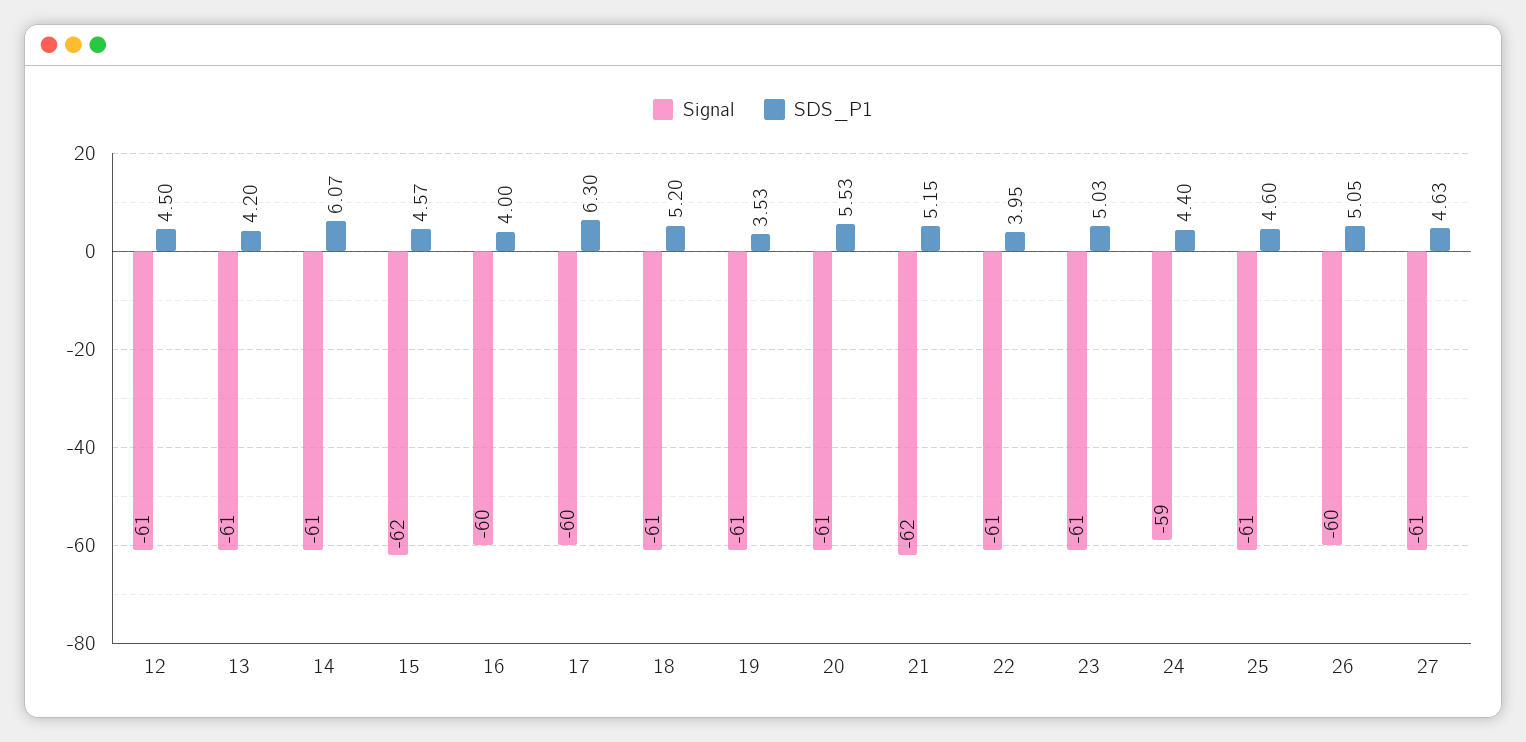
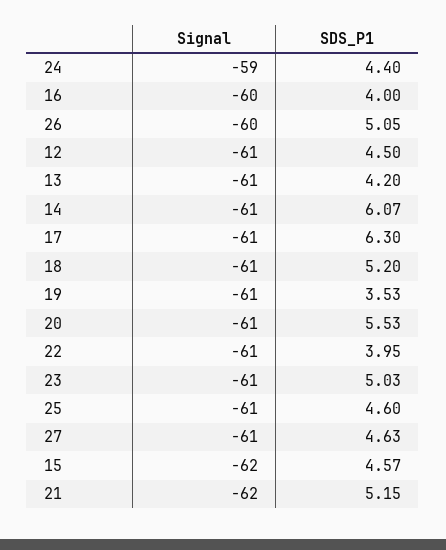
Signal, 17: -60 -> -61

